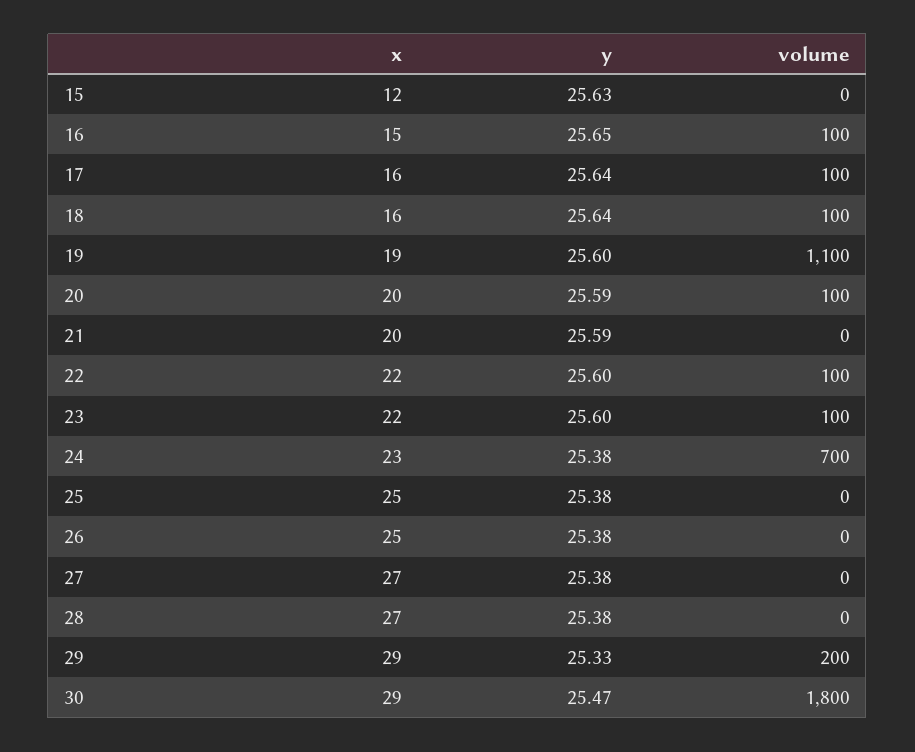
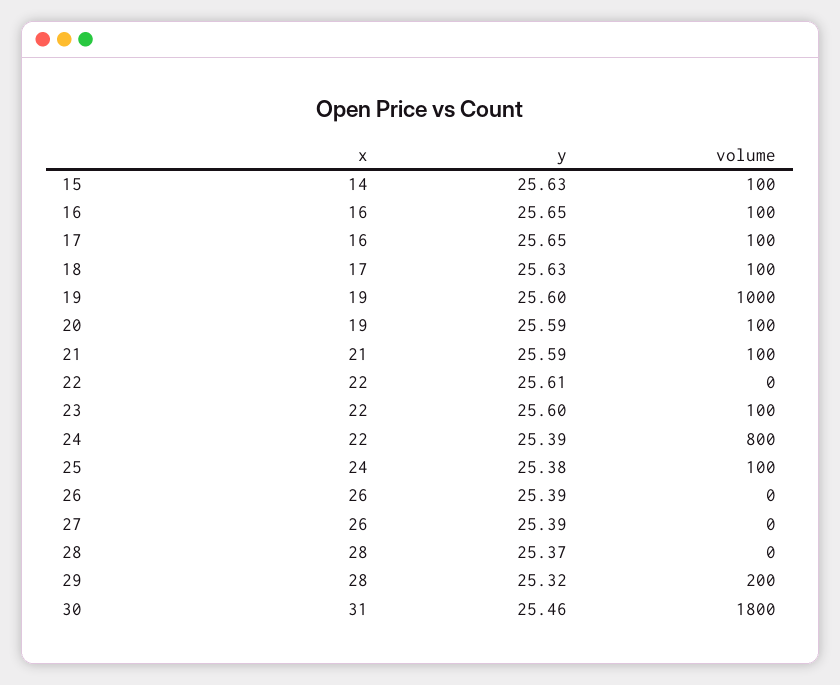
x, 15: 12 -> 14
volume, 15: 0 -> 100
x, 16: 15 -> 16
y, 17: 25.64 -> 25.65
x, 18: 16 -> 17
y, 18: 25.64 -> 25.63
volume, 19: 1100 -> 1000
x, 20: 20 -> 19
x, 21: 20 -> 21
volume, 21: 0 -> 100
y, 22: 25.6 -> 25.61
volume, 22: 100 -> 0
x, 24: 23 -> 22
y, 24: 25.38 -> 25.39
volume, 24: 700 -> 800
x, 25: 25 -> 24
volume, 25: 0 -> 100
x, 26: 25 -> 26
y, 26: 25.38 -> 25.39
x, 27: 27 -> 26
y, 27: 25.38 -> 25.39
x, 28: 27 -> 28
y, 28: 25.38 -> 25.37
x, 29: 29 -> 28
y, 29: 25.33 -> 25.32
x, 30: 29 -> 31
y, 30: 25.47 -> 25.46

